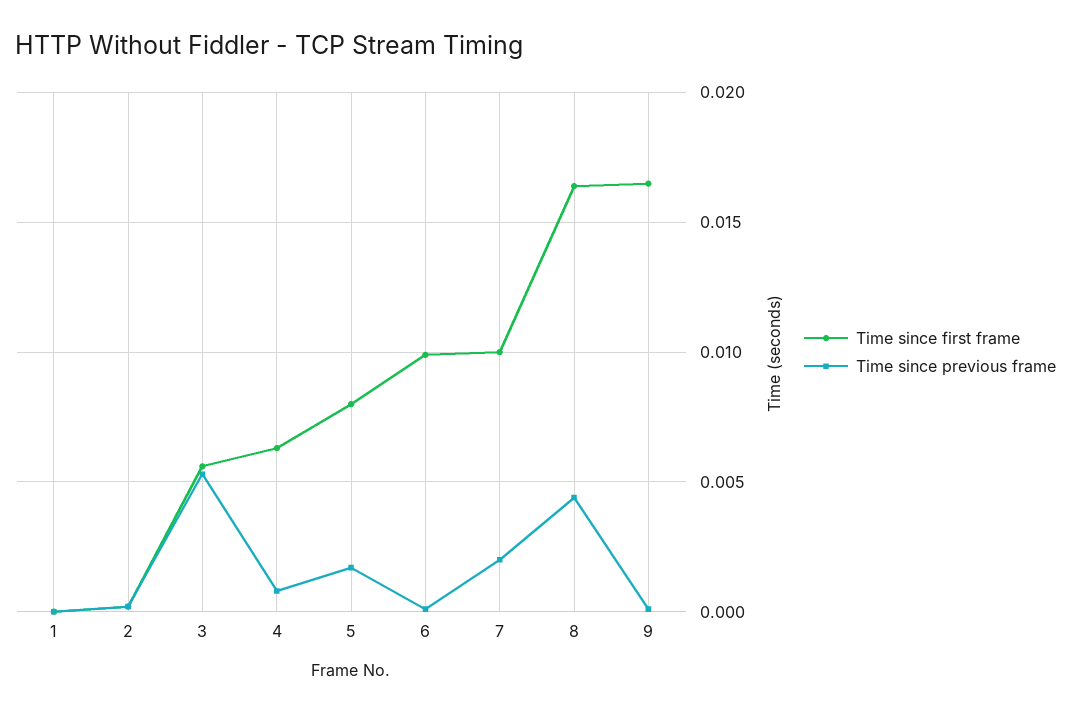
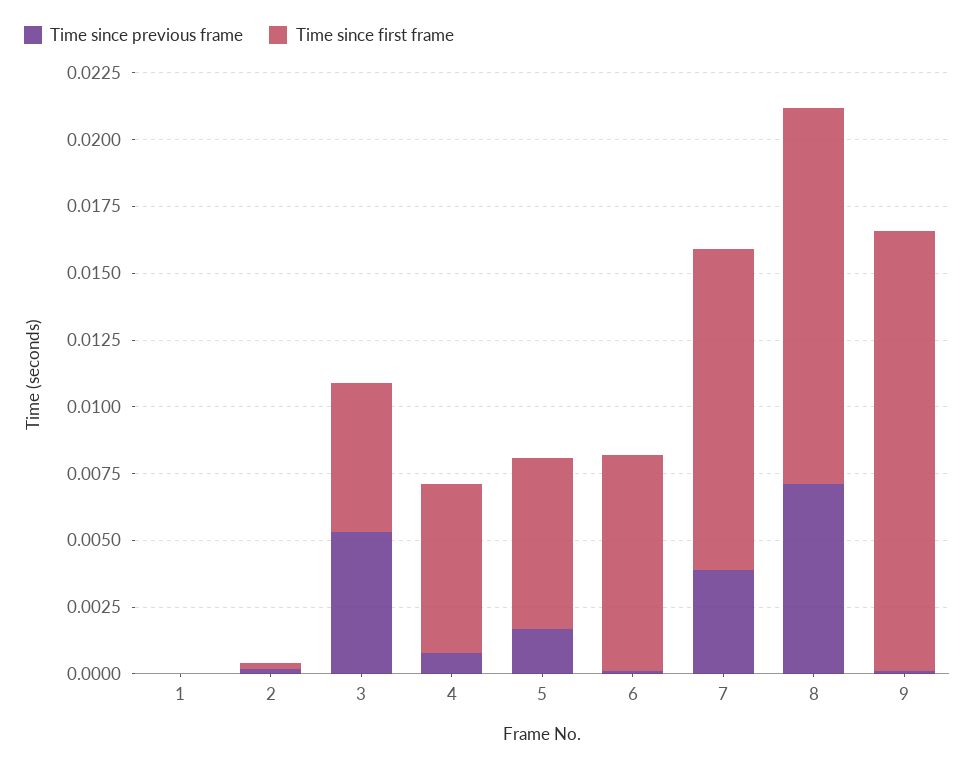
Time since first frame, 5: 0.008 -> 0.0065
Time since first frame, 6: 0.01 -> 0.008
Time since first frame, 7: 0.01 -> 0.012
Time since previous frame, 7: 0.002 -> 0.004
Time since first frame, 8: 0.0165 -> 0.014
Time since previous frame, 8: 0.0045 -> 0.007

